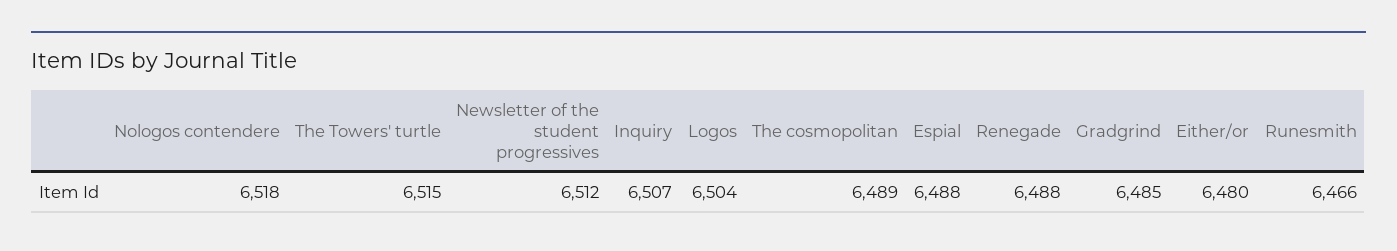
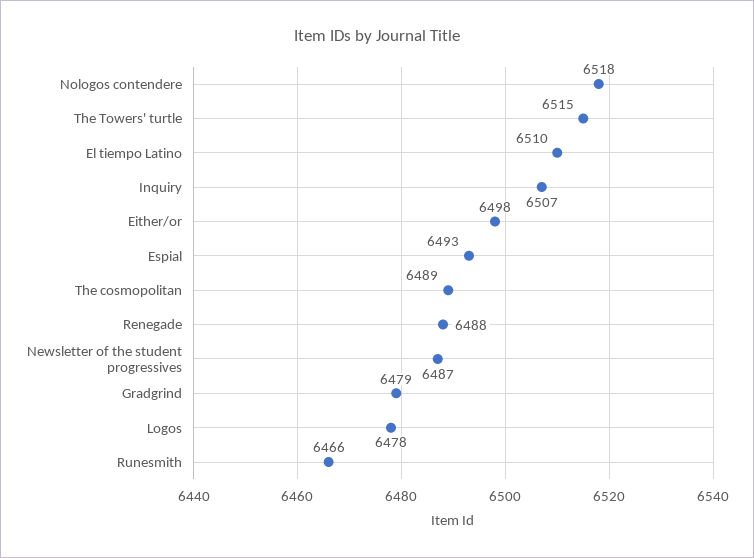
Newsletter of the student progressives: 6512 -> 6487
Logos: 6504 -> 6478
Espial: 6488 -> 6493
Gradgrind: 6485 -> 6479
Either/or: 6480 -> 6498
El tiempo Latino: none -> 6510

